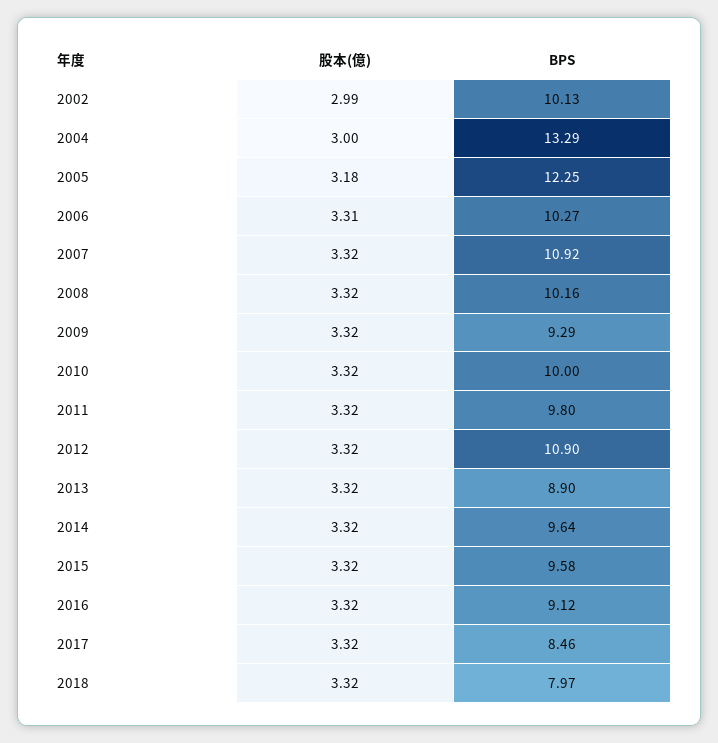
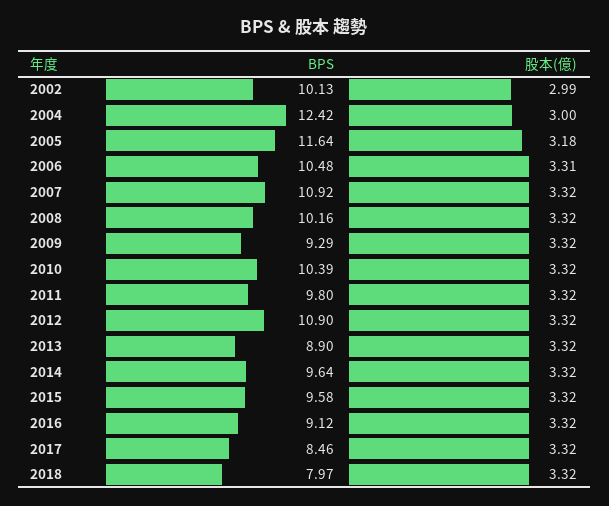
BPS, 2004: 13.29 -> 12.42
BPS, 2005: 12.25 -> 11.64
BPS, 2006: 10.27 -> 10.48
BPS, 2010: 10 -> 10.39

